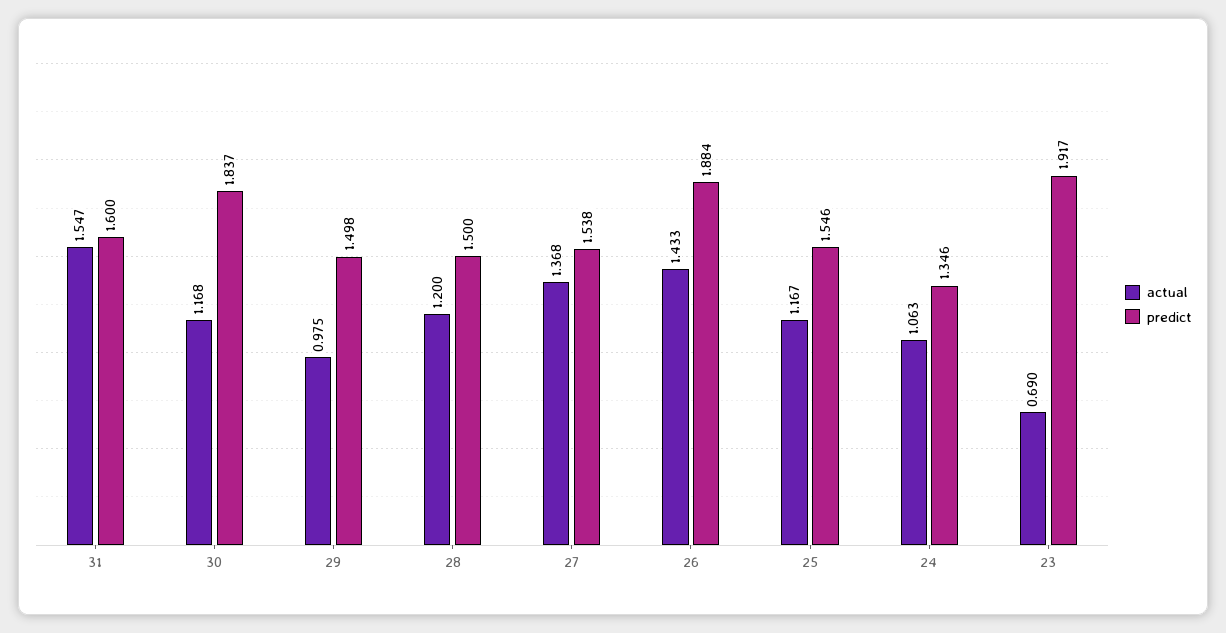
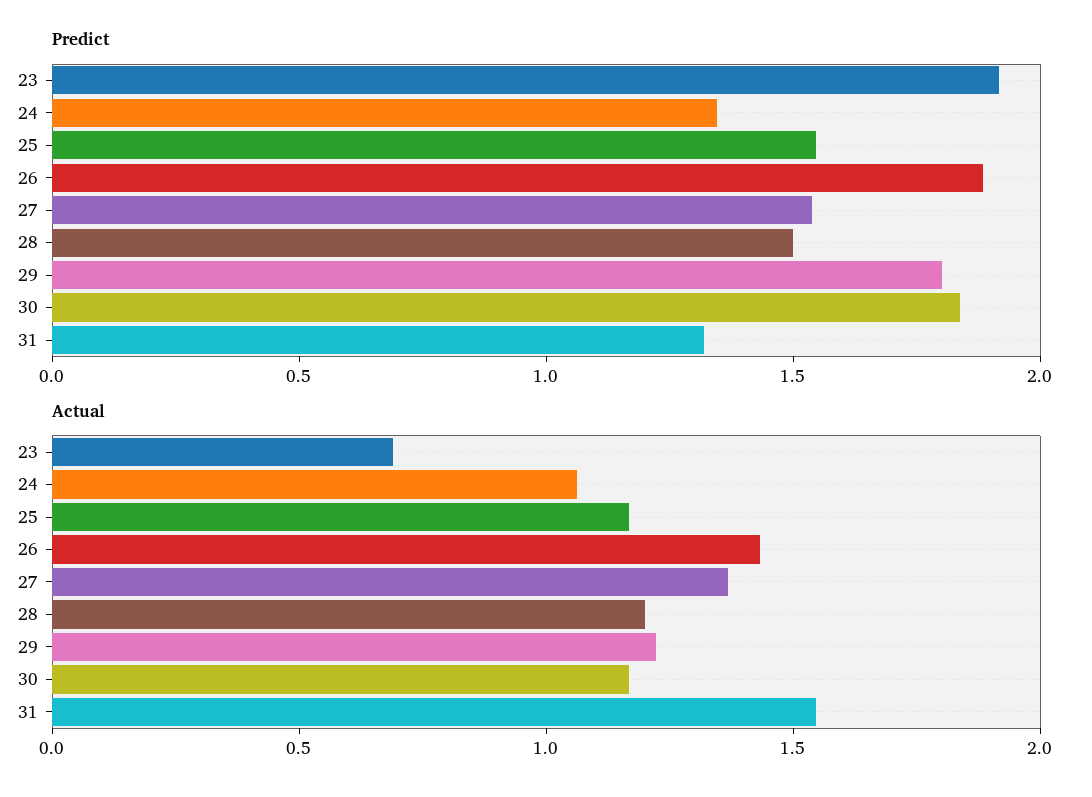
predict, 31: 1.6 -> 1.3
actual, 29: 0.975 -> 1.2
predict, 29: 1.498 -> 1.8

